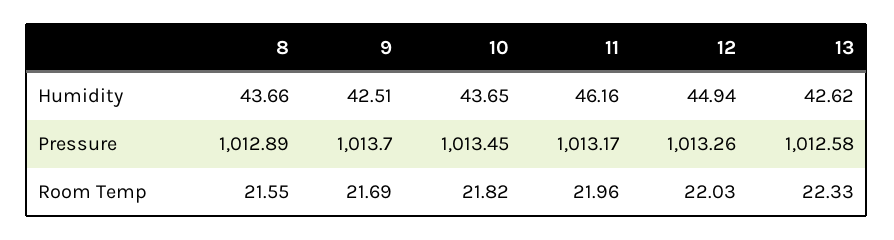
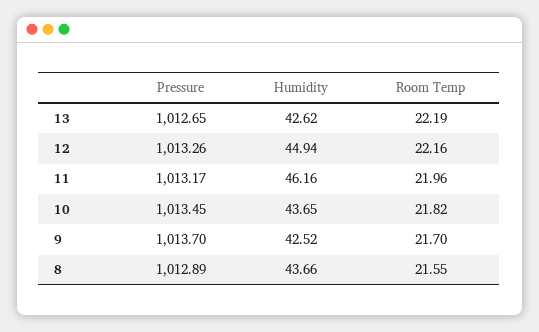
9, Humidity: 42.51 -> 42.52
13, Pressure: 1012.58 -> 1012.65
9, Room Temp: 21.69 -> 21.7
12, Room Temp: 22.03 -> 22.16
13, Room Temp: 22.33 -> 22.19

